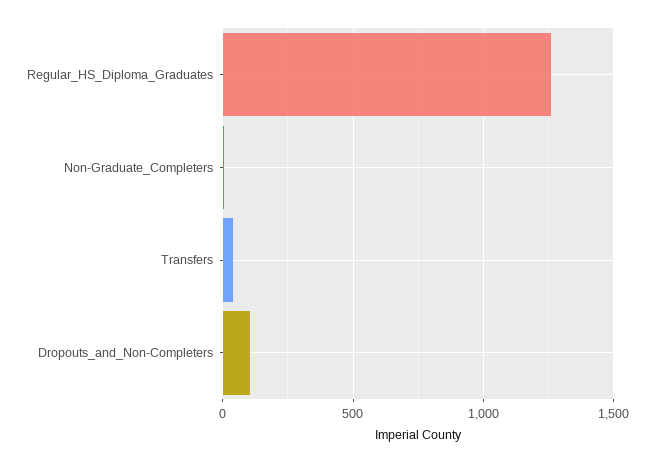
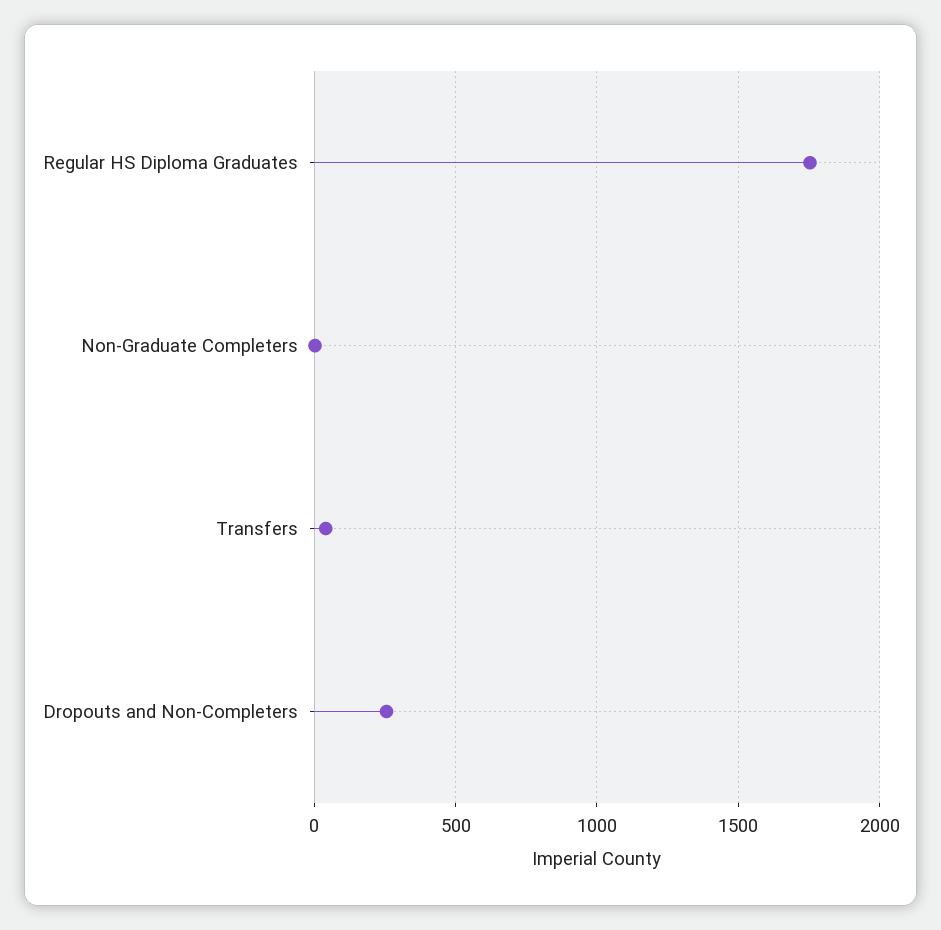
Regular_HS_Diploma_Graduates: 1250 -> 1750
Dropouts_and_Non-Completers: 100 -> 250

